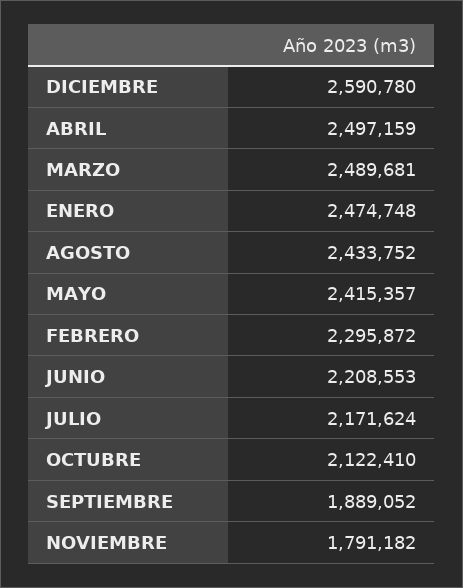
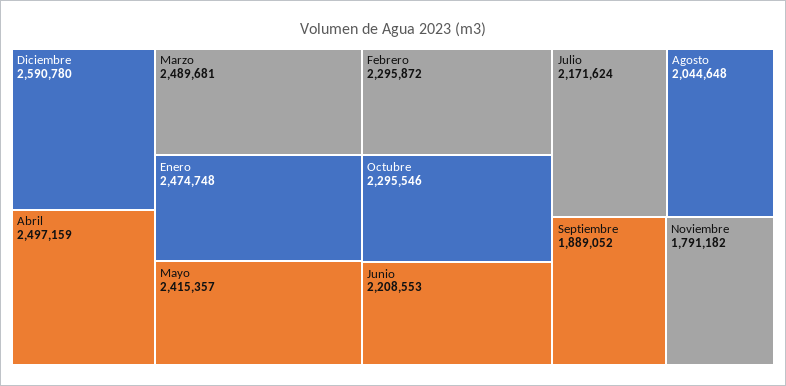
AGOSTO: 2433752 -> 2044648
OCTUBRE: 2122410 -> 2295546

